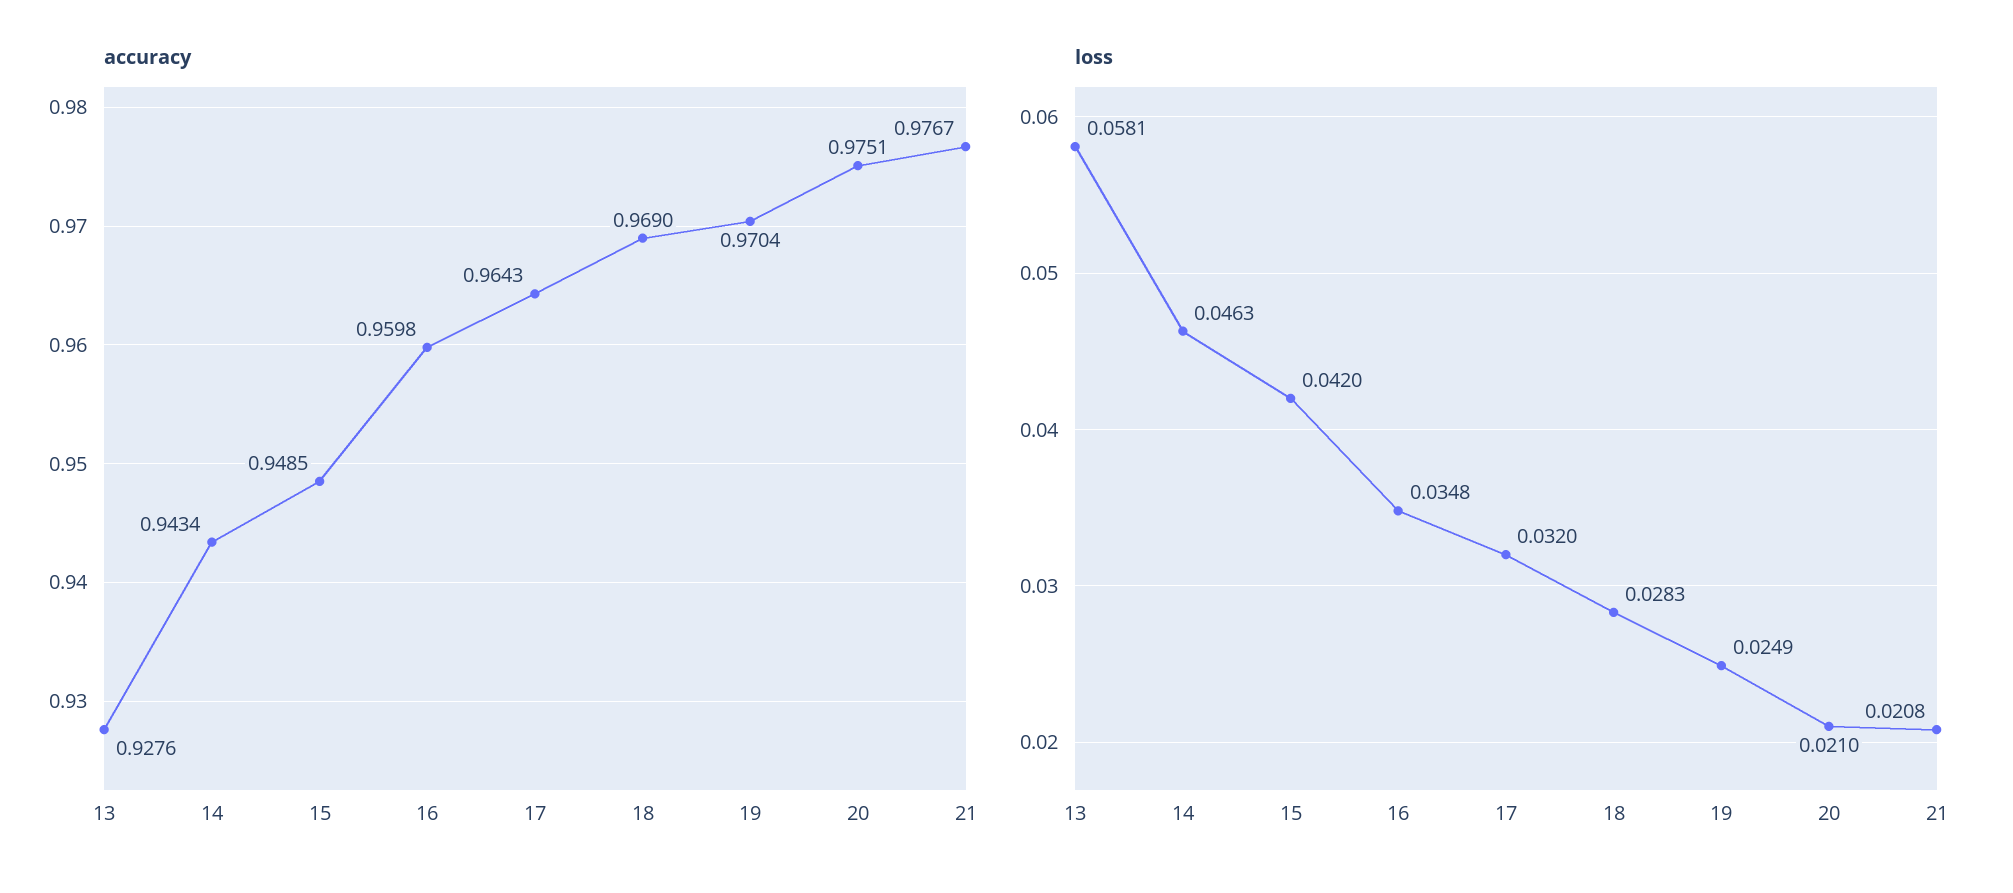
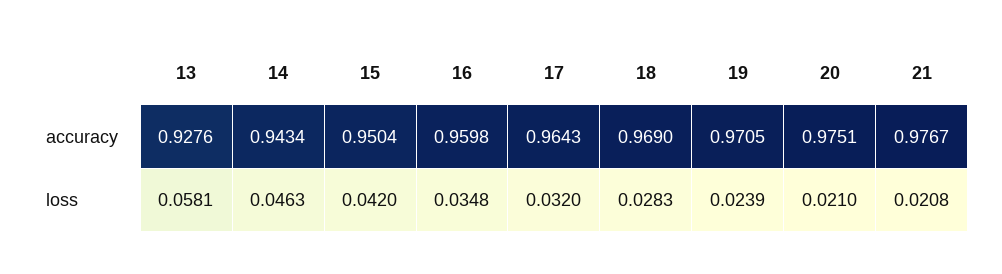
accuracy, 15: 0.9485 -> 0.9504
accuracy, 19: 0.9704 -> 0.9705
loss, 19: 0.0249 -> 0.0239

